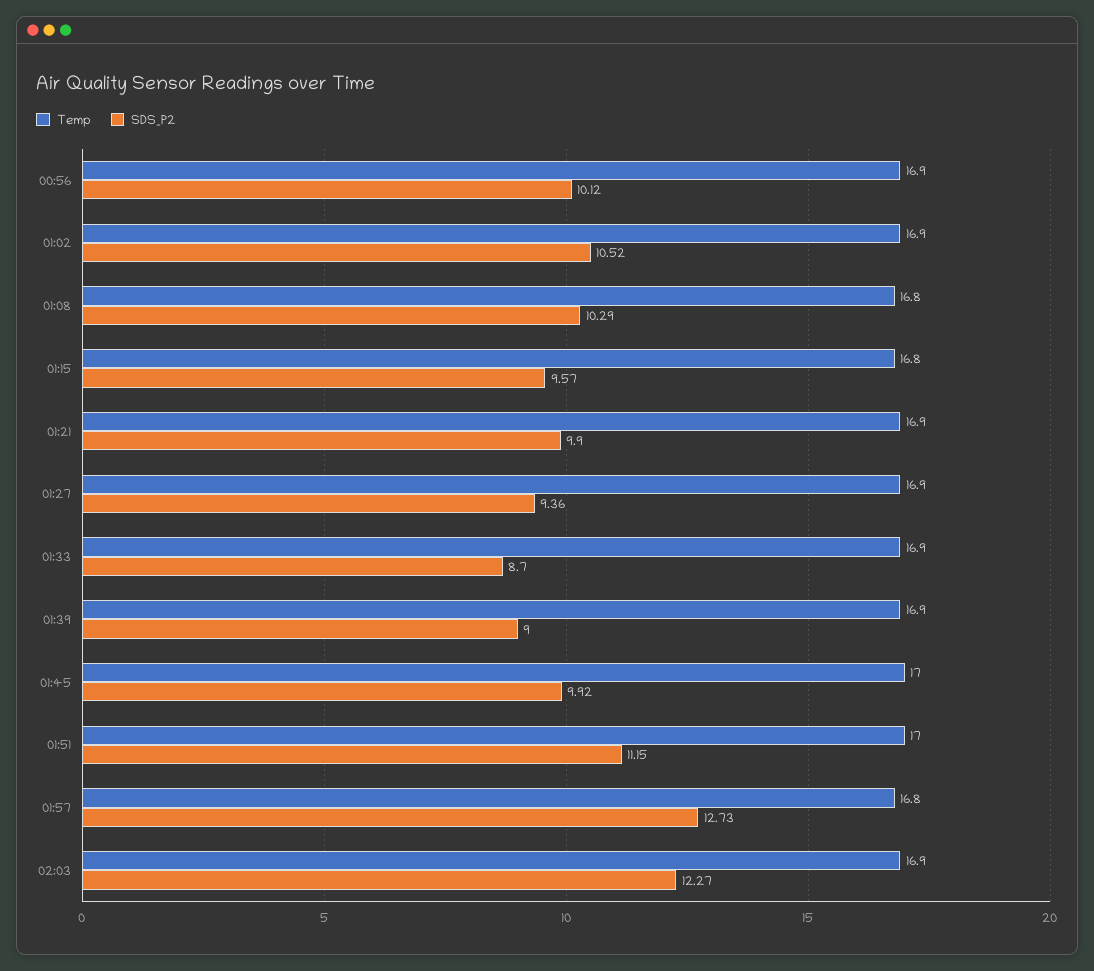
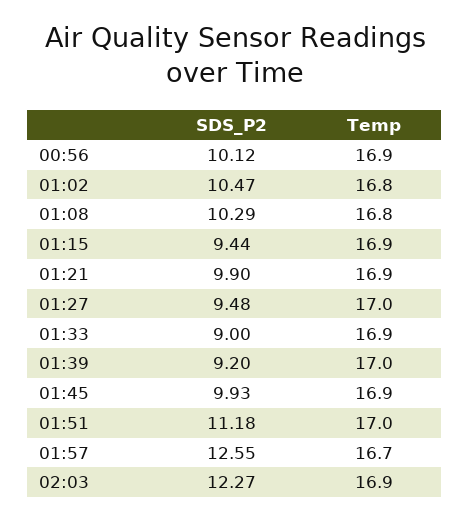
Temp, 01:02: 16.9 -> 16.8
SDS_P2, 01:02: 10.52 -> 10.47
Temp, 01:15: 16.8 -> 16.9
SDS_P2, 01:15: 9.57 -> 9.44
Temp, 01:27: 16.9 -> 17
SDS_P2, 01:27: 9.36 -> 9.48
SDS_P2, 01:33: 8.7 -> 9
Temp, 01:39: 16.9 -> 17
SDS_P2, 01:39: 9 -> 9.2
Temp, 01:45: 17 -> 16.9
SDS_P2, 01:45: 9.92 -> 9.93
SDS_P2, 01:51: 11.15 -> 11.18
Temp, 01:57: 16.8 -> 16.7
SDS_P2, 01:57: 12.73 -> 12.55

